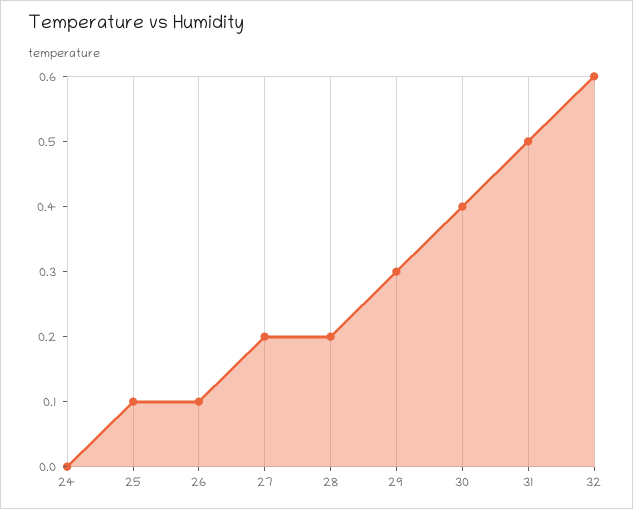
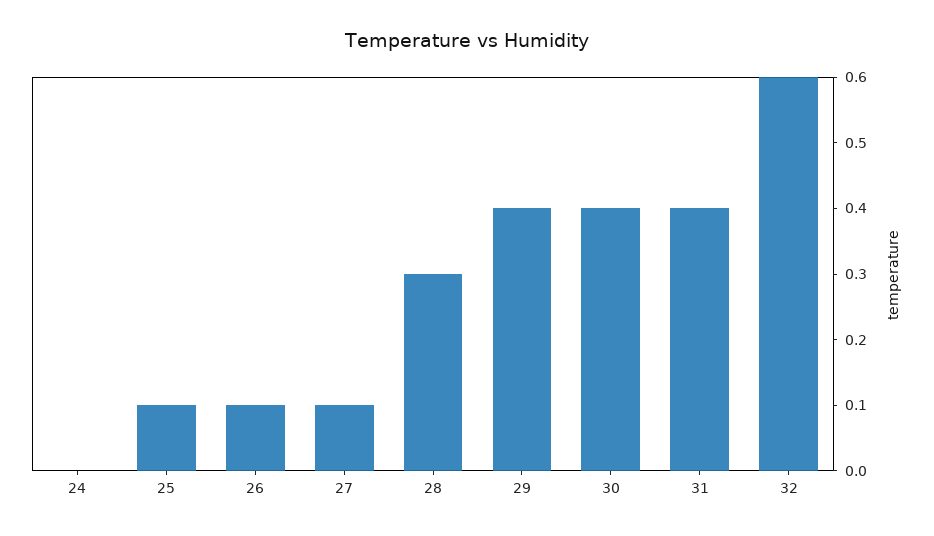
27: 0.2 -> 0.1
28: 0.2 -> 0.3
29: 0.3 -> 0.4
31: 0.5 -> 0.4

